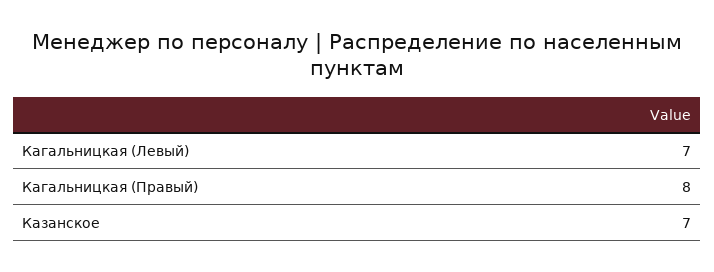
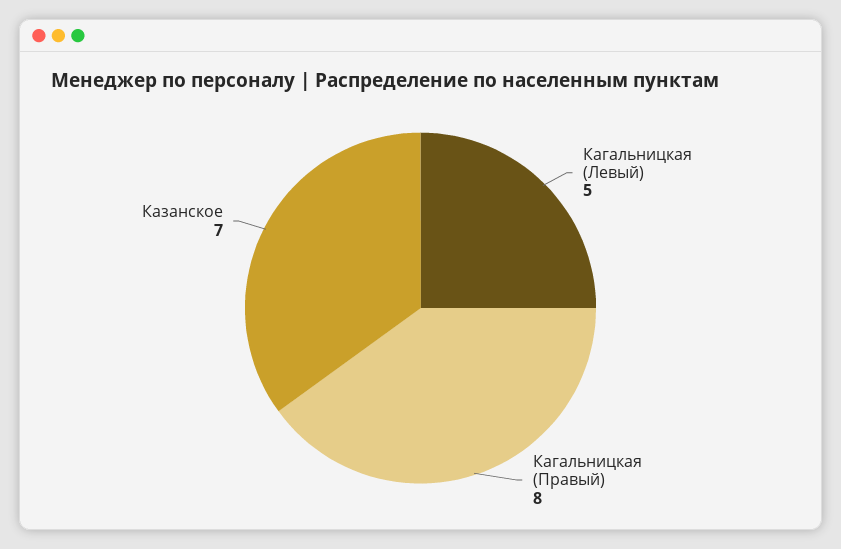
Кагальницкая (Левый): 7 -> 5

